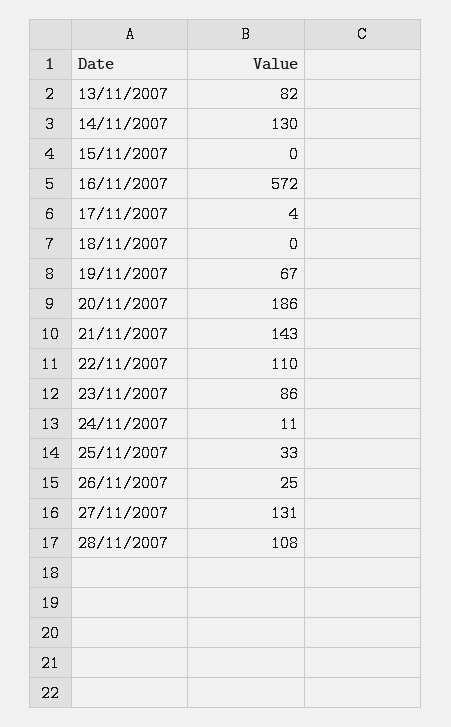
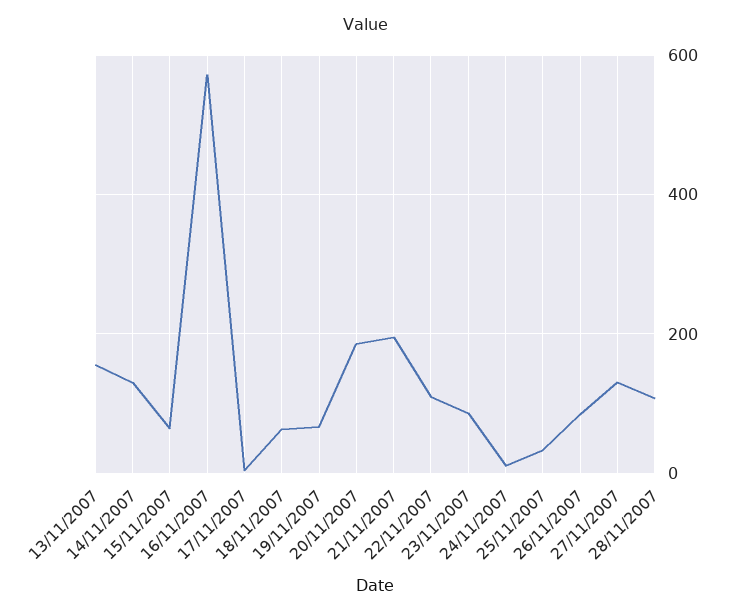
13/11/2007: 82 -> 160
15/11/2007: 0 -> 60
18/11/2007: 0 -> 60
21/11/2007: 143 -> 200
26/11/2007: 25 -> 80

